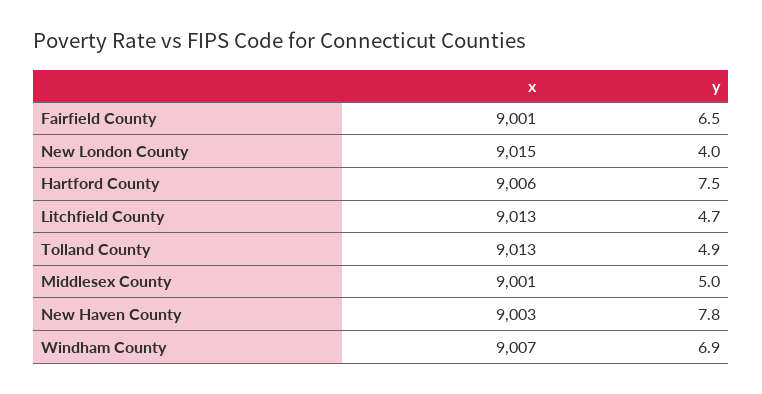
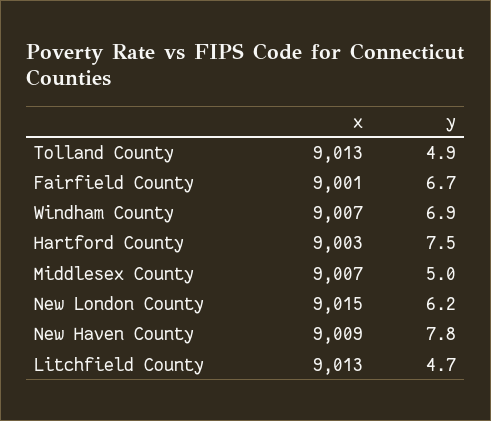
y, Fairfield County: 6.5 -> 6.7
y, New London County: 4 -> 6.2
x, Hartford County: 9006 -> 9003
x, Middlesex County: 9001 -> 9007
x, New Haven County: 9003 -> 9009

